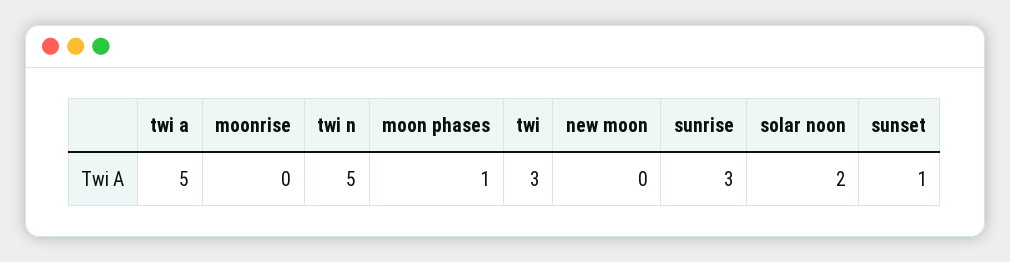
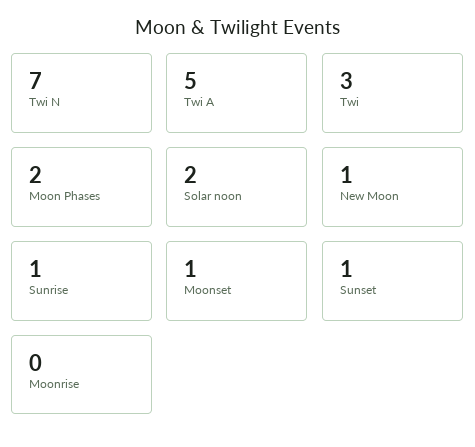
twi n: 5 -> 7
moon phases: 1 -> 2
new moon: 0 -> 1
sunrise: 3 -> 1
Moonset: none -> 1

